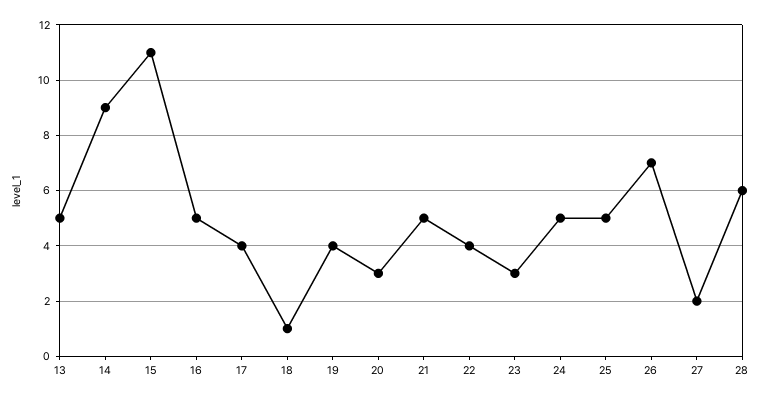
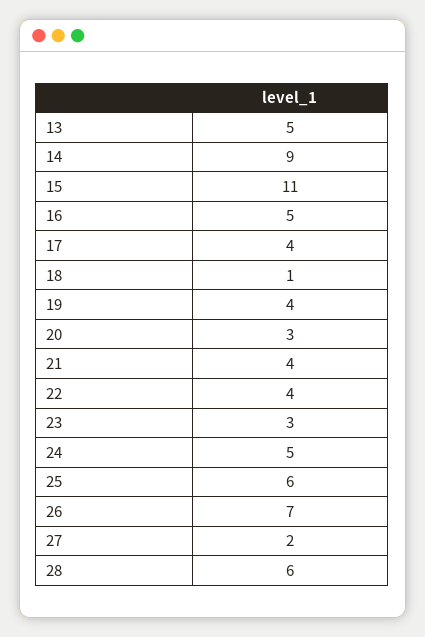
21: 5 -> 4
25: 5 -> 6

